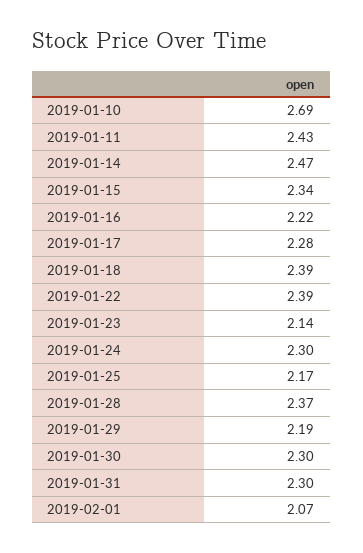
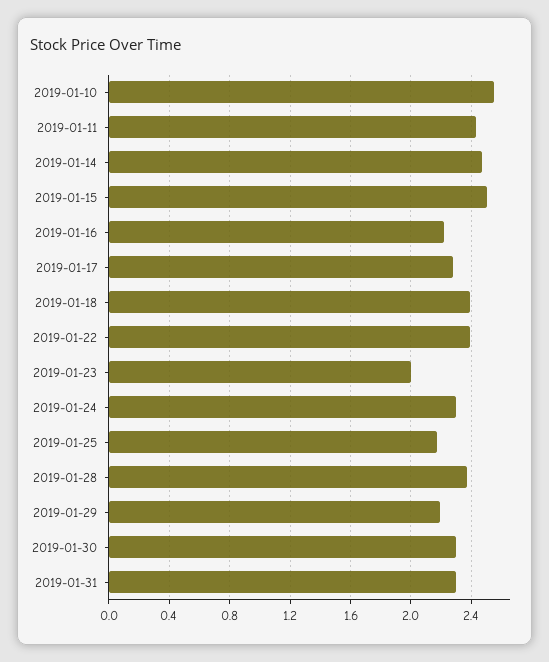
2019-01-10: 2.69 -> 2.55
2019-01-15: 2.34 -> 2.5
2019-01-23: 2.14 -> 2
2019-02-01: 2.07 -> none

